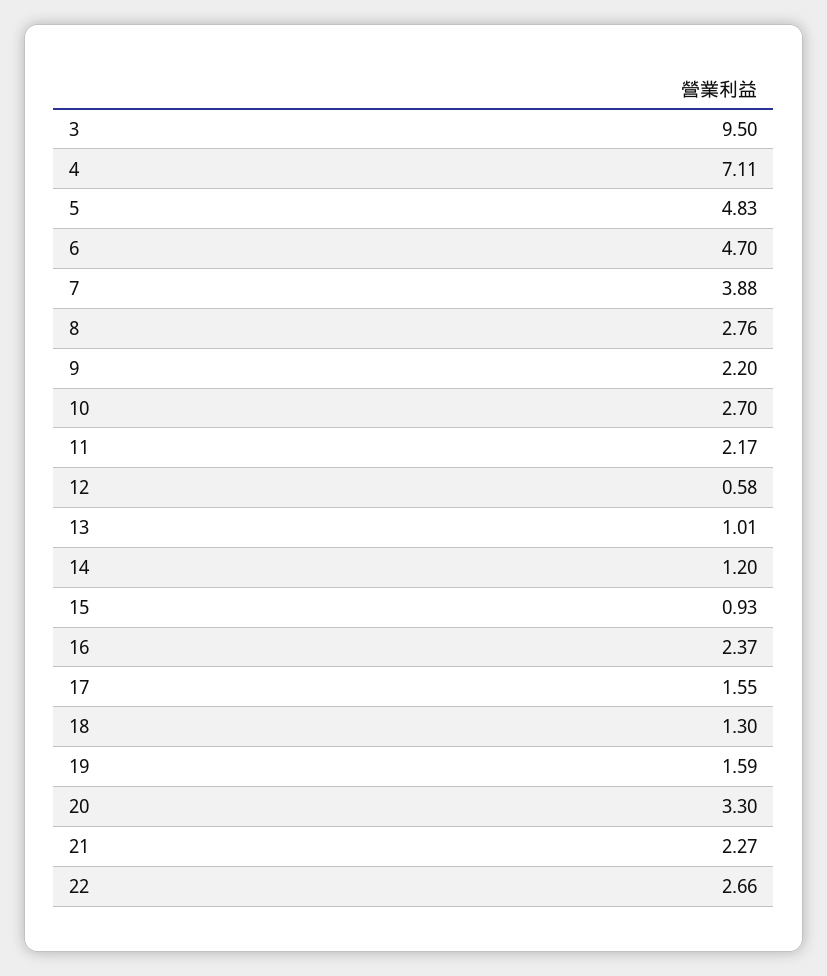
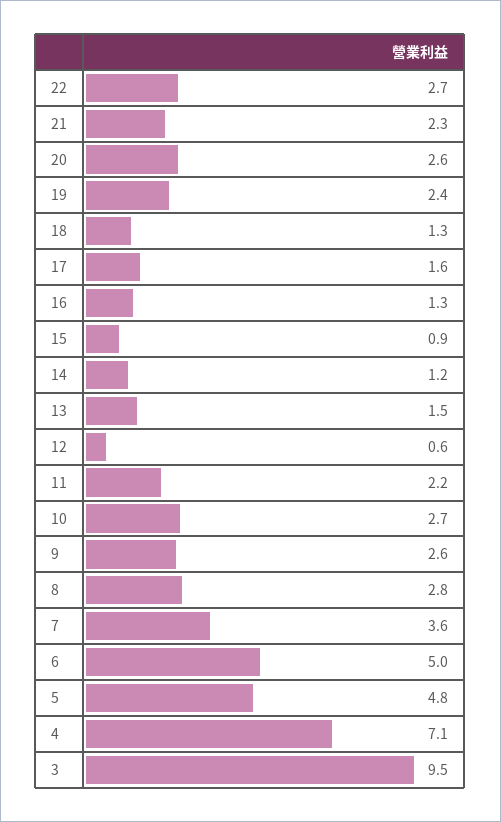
6: 4.7 -> 5
7: 3.88 -> 3.6
9: 2.2 -> 2.6
13: 1.01 -> 1.5
16: 2.37 -> 1.3
19: 1.59 -> 2.4
20: 3.3 -> 2.6

